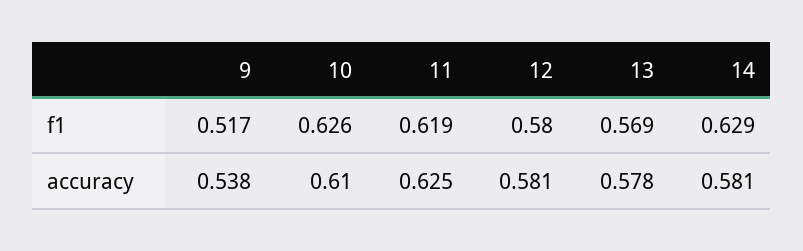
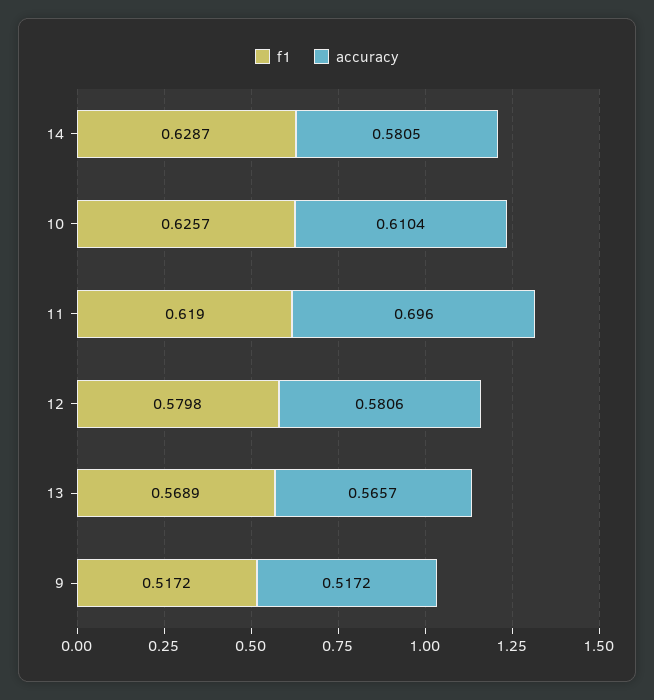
accuracy, 9: 0.538 -> 0.5172
accuracy, 11: 0.625 -> 0.696
accuracy, 13: 0.578 -> 0.5657

